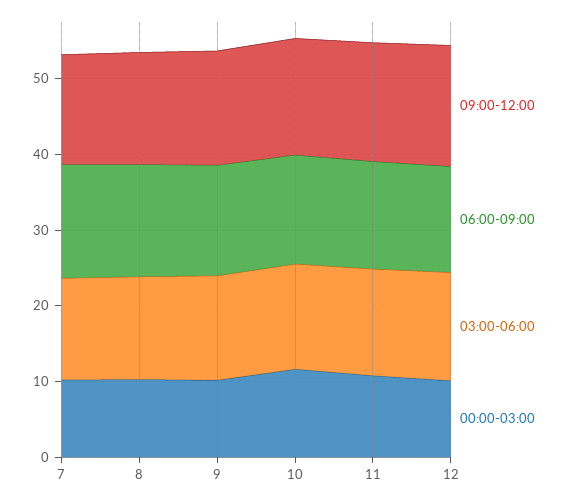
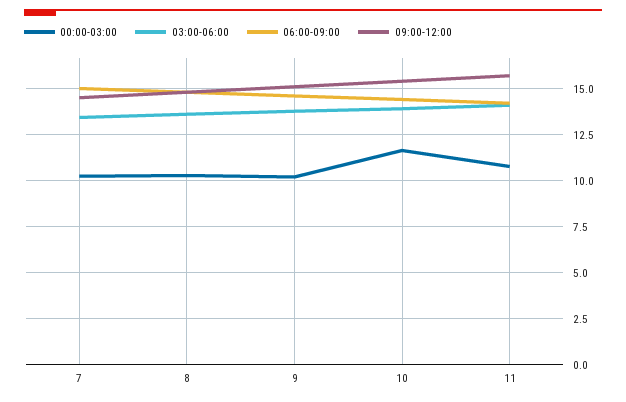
09:00-12:00, 12: 16 -> none
06:00-09:00, 12: 14 -> none
03:00-06:00, 12: 14 -> none
00:00-03:00, 12: 10 -> none

